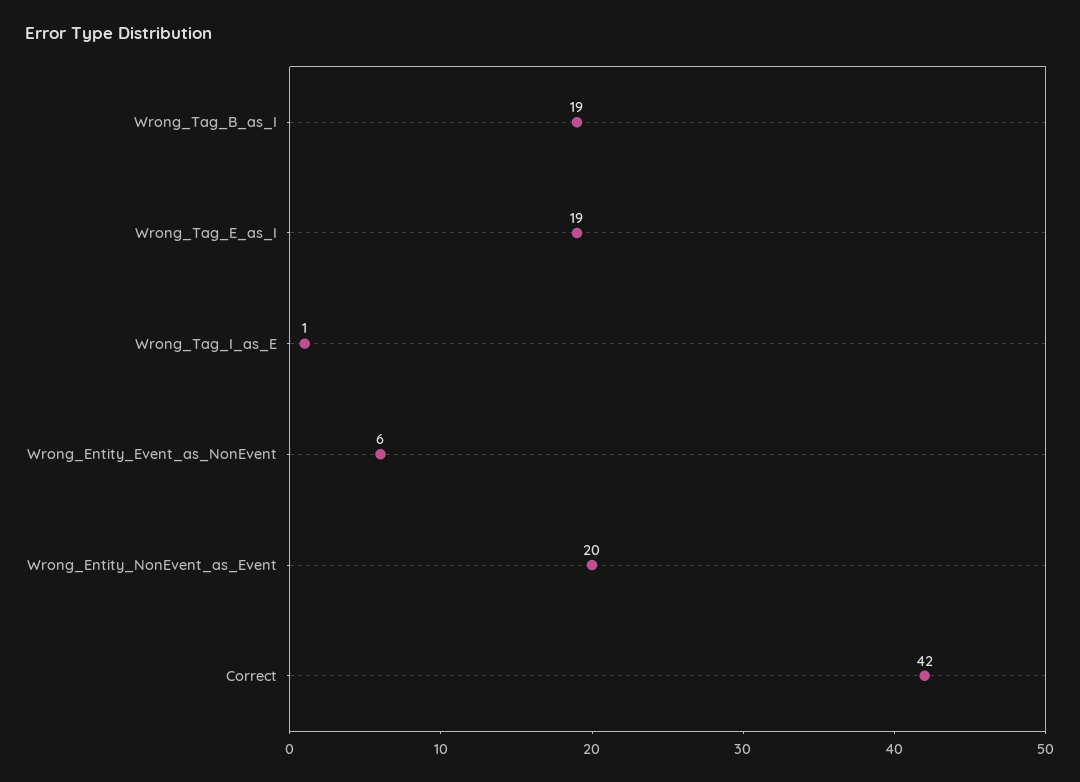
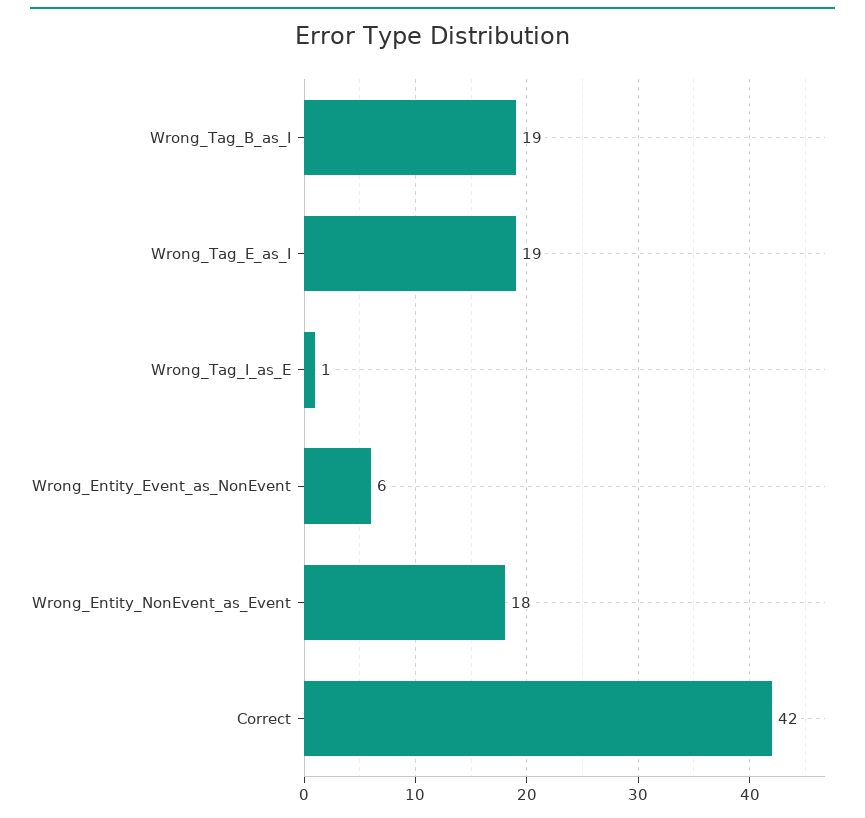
Wrong_Entity_NonEvent_as_Event: 20 -> 18

